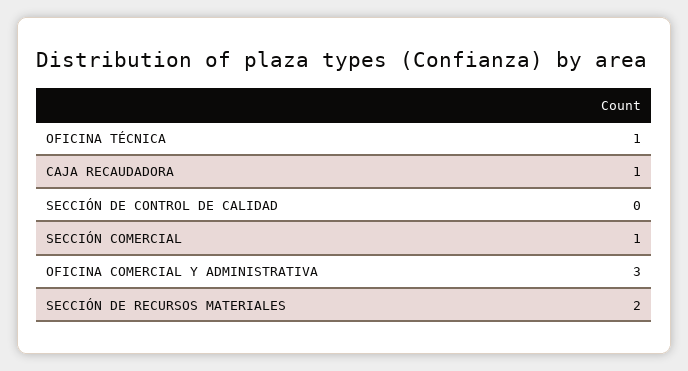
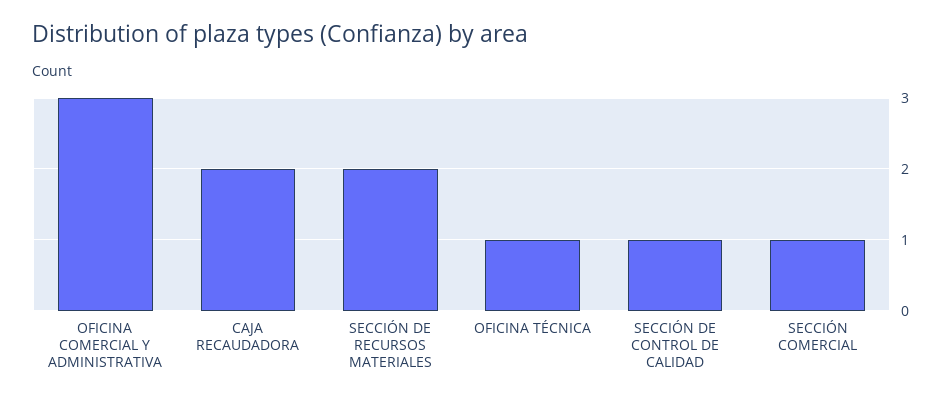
CAJA RECAUDADORA: 1 -> 2
SECCIÓN DE CONTROL DE CALIDAD: 0 -> 1

